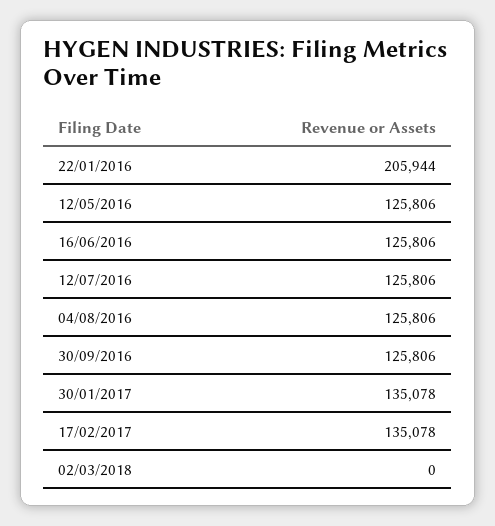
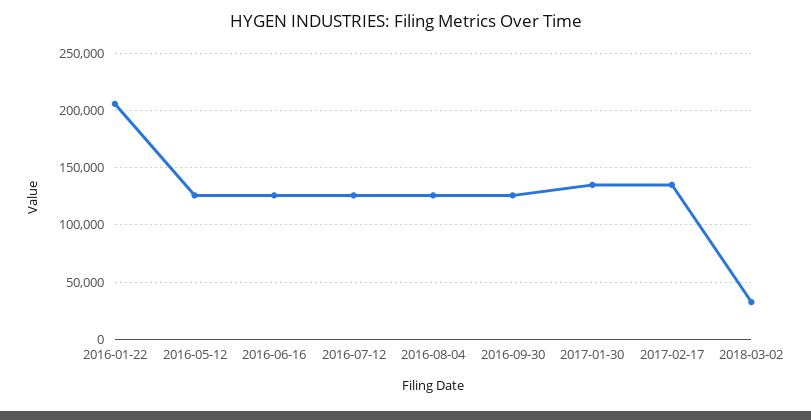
02/03/2018: 0 -> 30000

